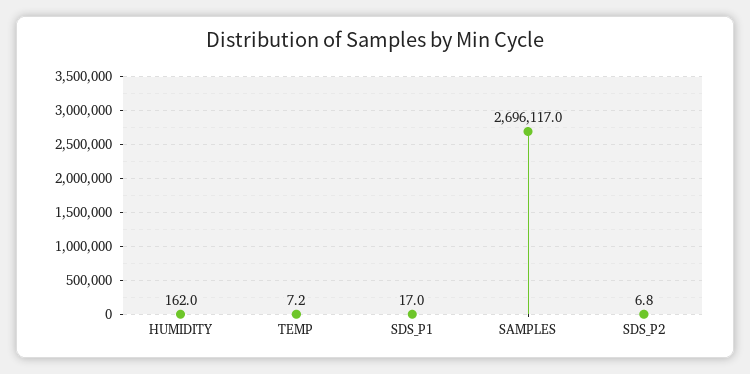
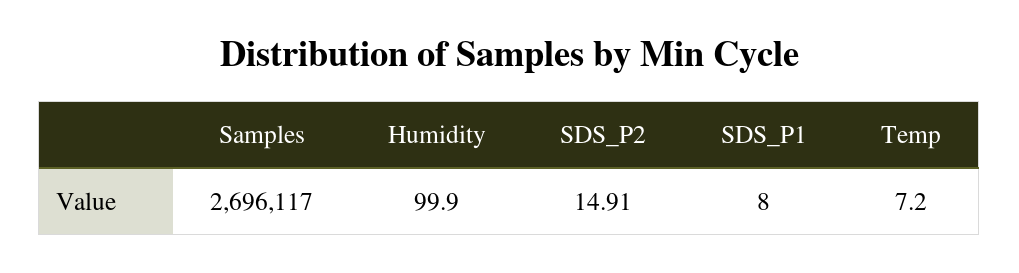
HUMIDITY: 162 -> 99.9
SDS_P1: 17 -> 8
SDS_P2: 6.8 -> 14.91

